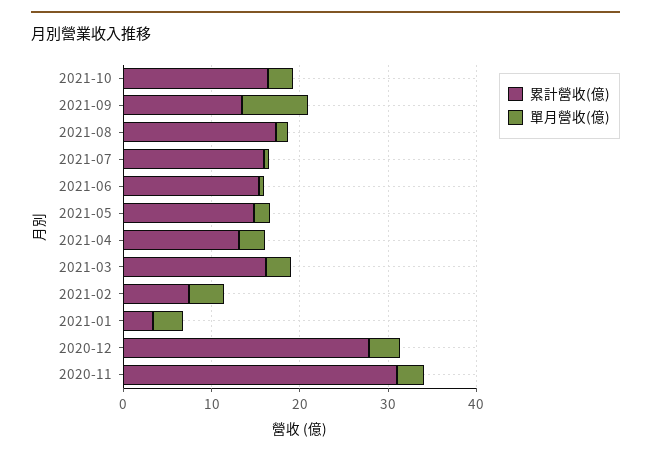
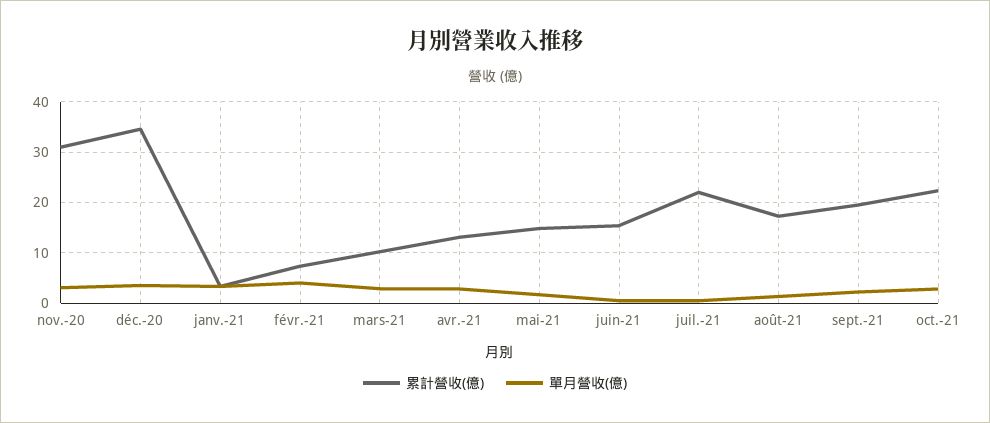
累計營收(億), 2021-10: 16 -> 22
累計營收(億), 2021-09: 14 -> 20
單月營收(億), 2021-09: 8 -> 2
累計營收(億), 2021-07: 16 -> 22
累計營收(億), 2021-03: 16 -> 10
累計營收(億), 2020-12: 28 -> 34

